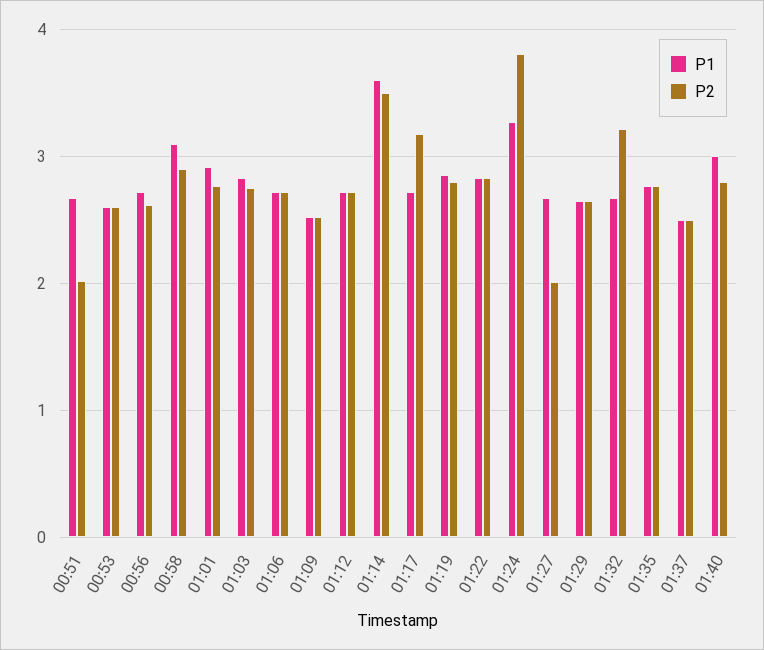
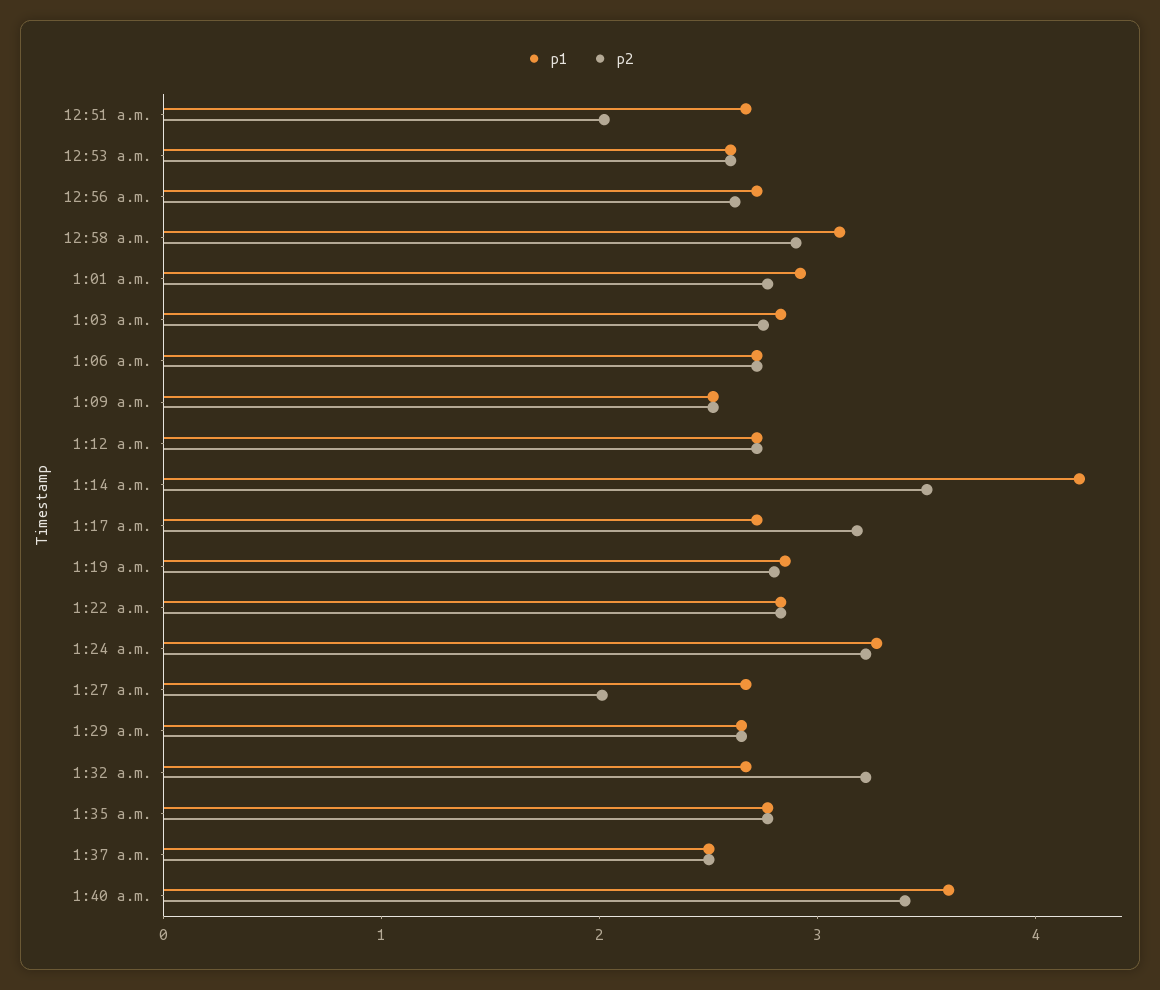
P1, 01:14: 3.6 -> 4.2
P2, 01:24: 3.8 -> 3.2
P1, 01:40: 3 -> 3.6
P2, 01:40: 2.8 -> 3.4

